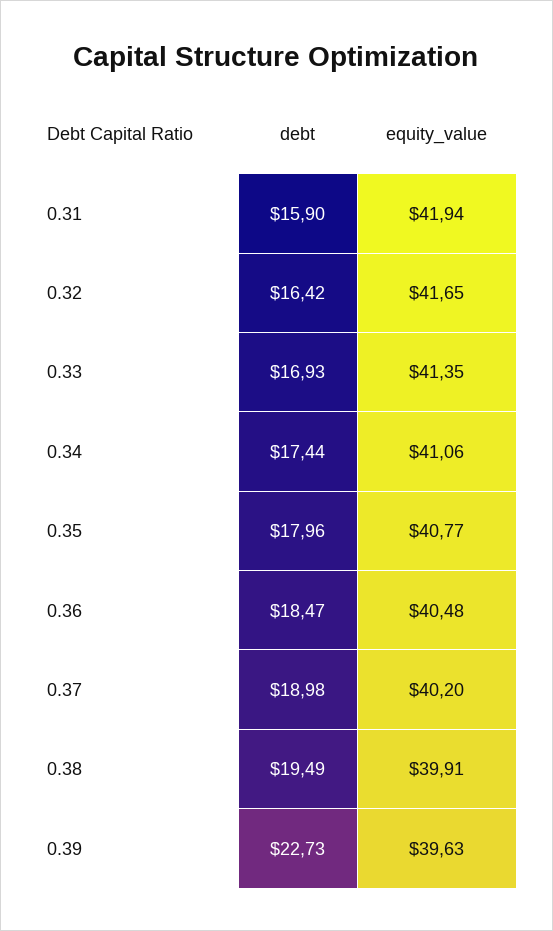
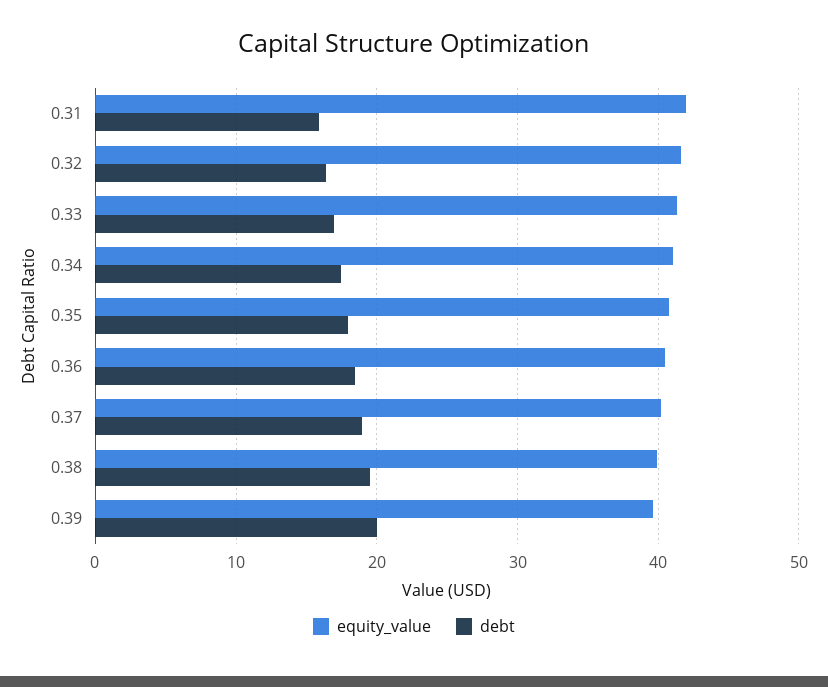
debt, 0.39: 22.73 -> 20

